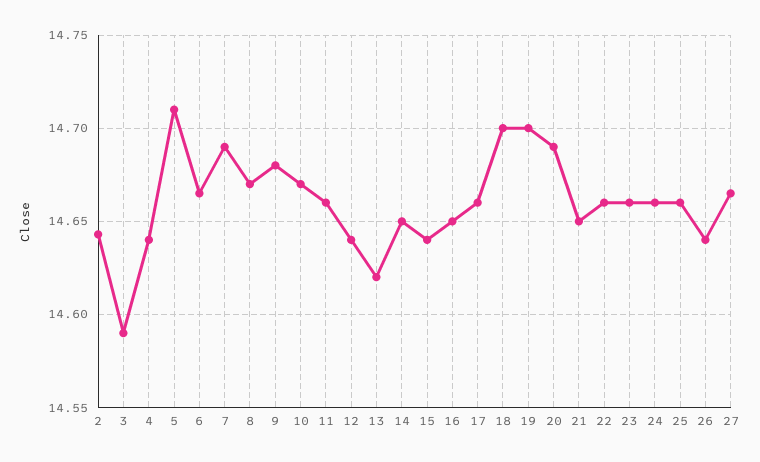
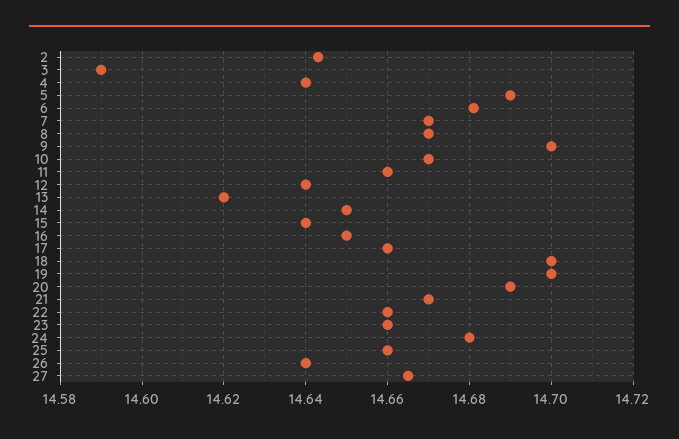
5: 14.71 -> 14.69
6: 14.665 -> 14.68
7: 14.69 -> 14.67
9: 14.68 -> 14.7
21: 14.65 -> 14.67
24: 14.66 -> 14.68

